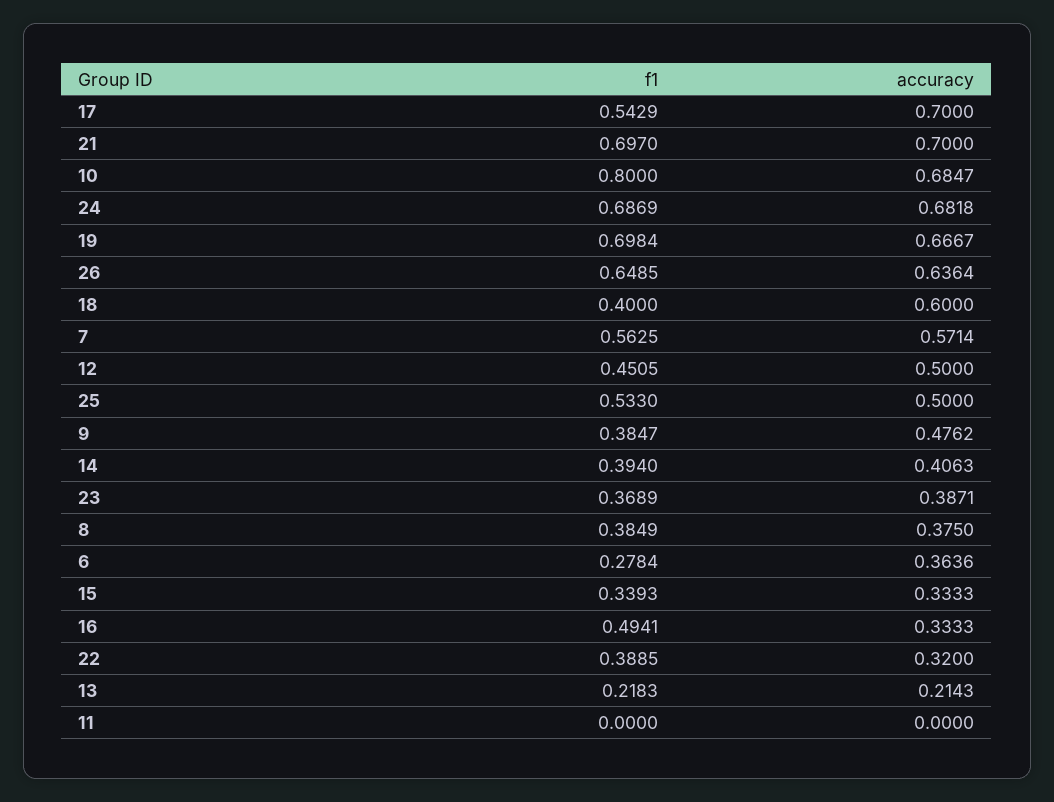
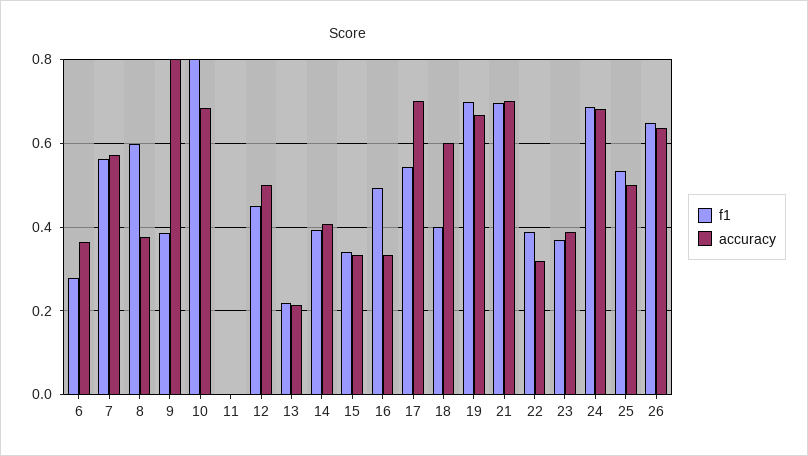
accuracy, 9: 0.4762 -> 0.8
f1, 8: 0.3849 -> 0.6

